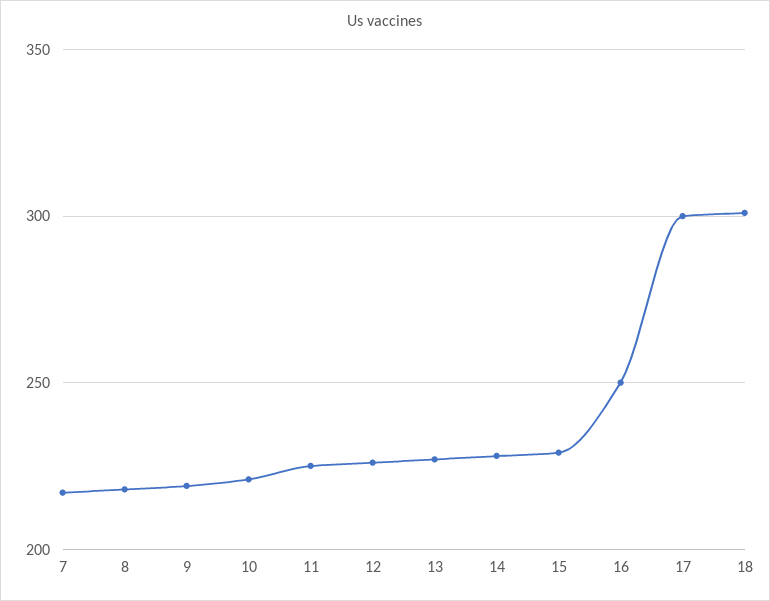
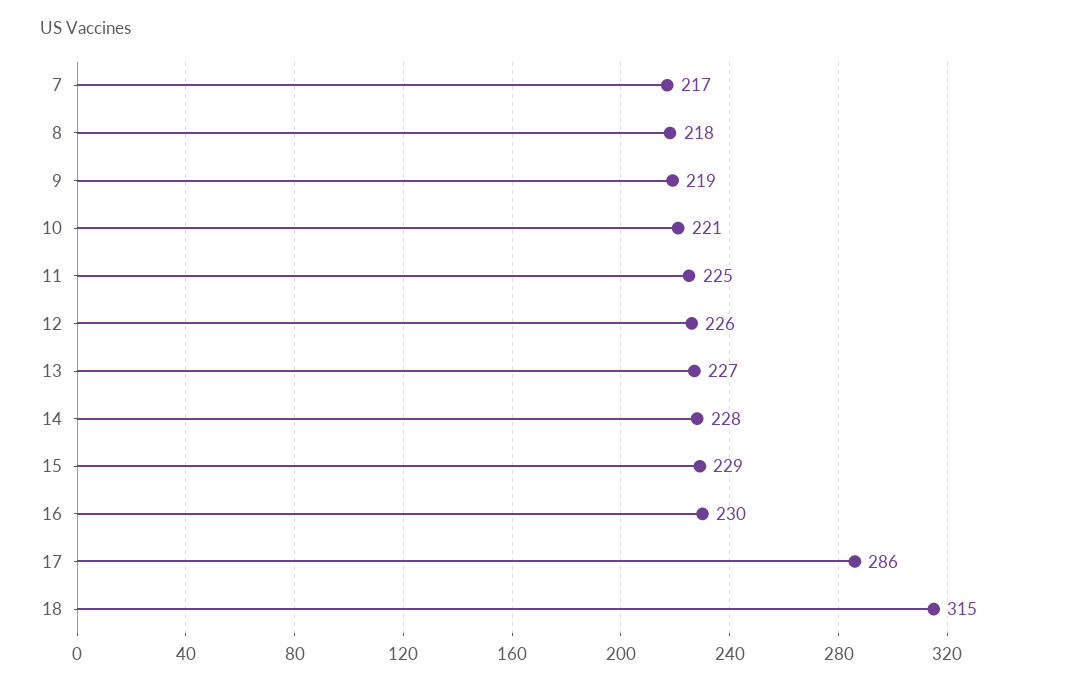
16: 250 -> 230
17: 300 -> 286
18: 300 -> 315

